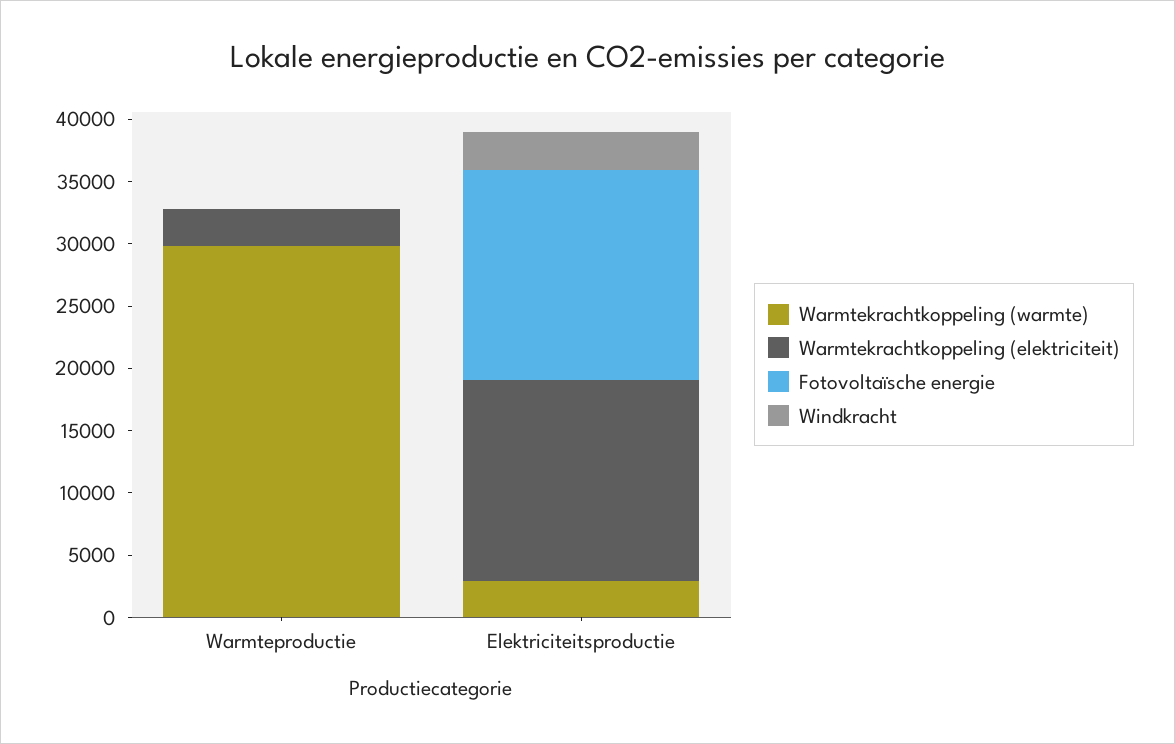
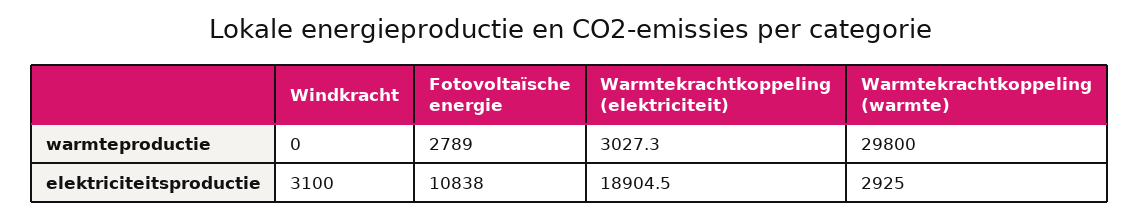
Fotovoltaïsche energie, Warmteproductie: 0 -> 2789
Warmtekrachtkoppeling (elektriciteit), Elektriciteitsproductie: 16000 -> 18904.5
Fotovoltaïsche energie, Elektriciteitsproductie: 17000 -> 10838

